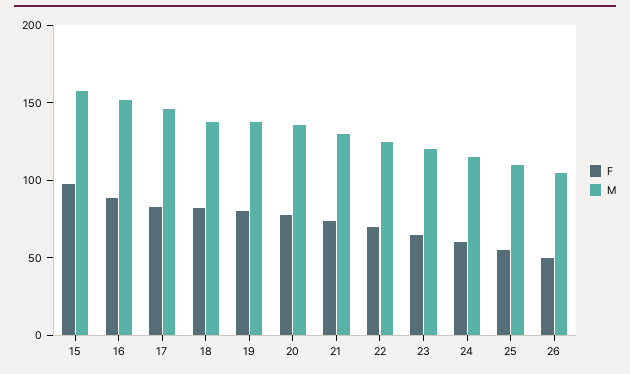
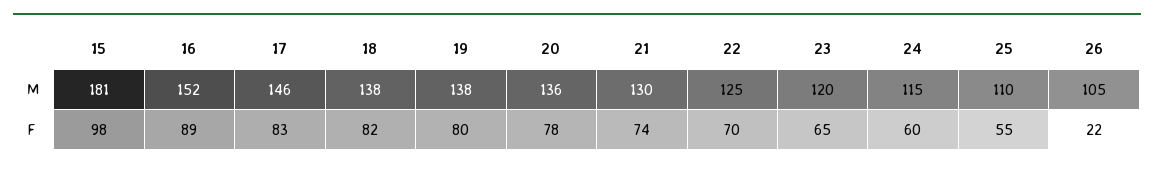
M, 15: 160 -> 181
F, 26: 50 -> 22

